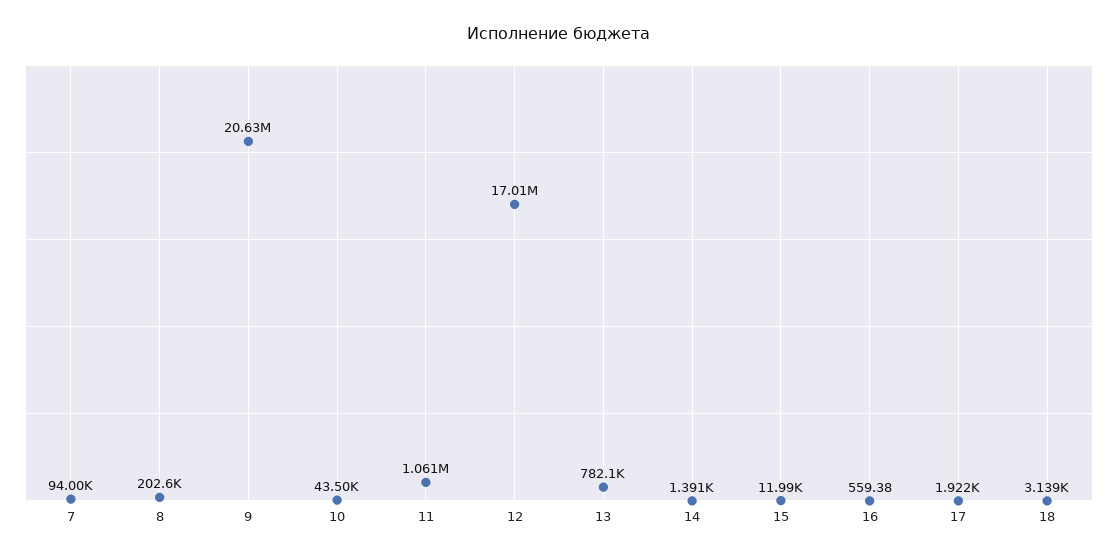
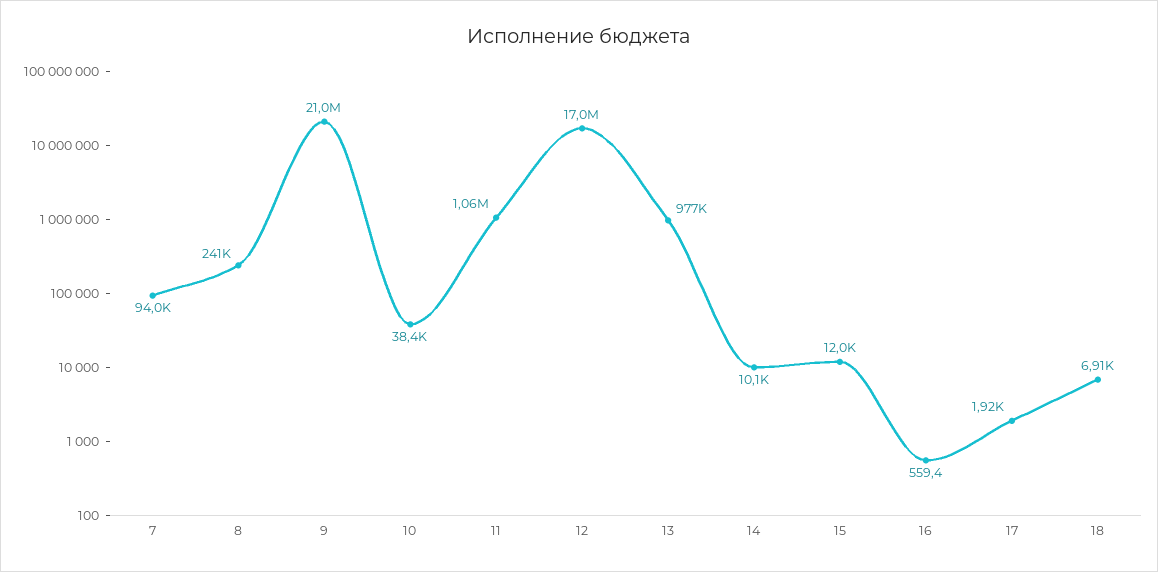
8: 202600 -> 241000
9: 20630000 -> 21000000
10: 43500 -> 38400
13: 782100 -> 977000
14: 1391 -> 10100
18: 3139 -> 6910

